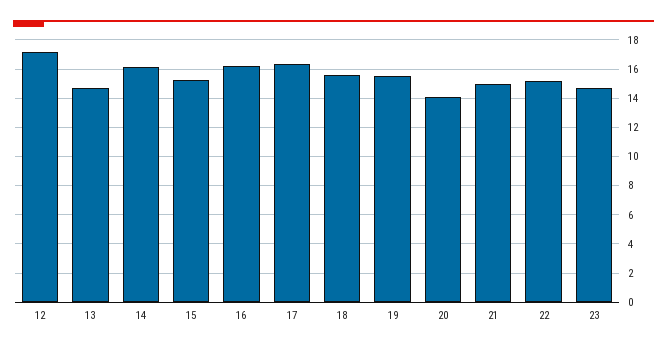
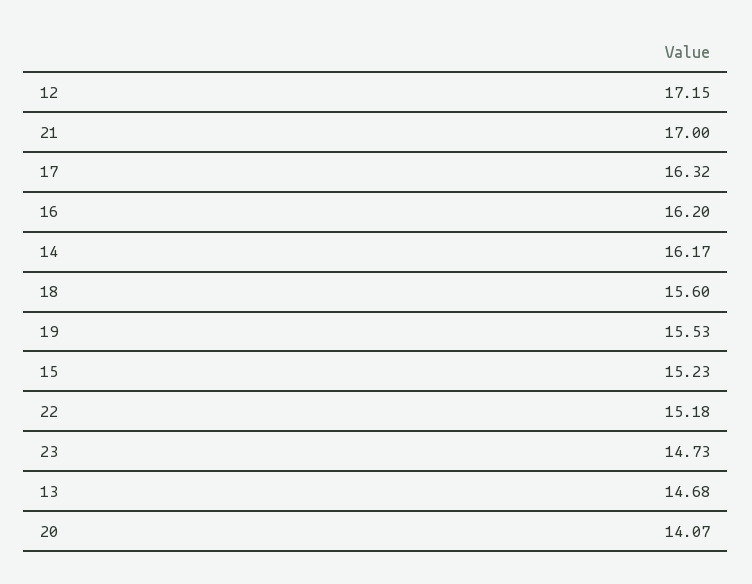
21: 15 -> 17

